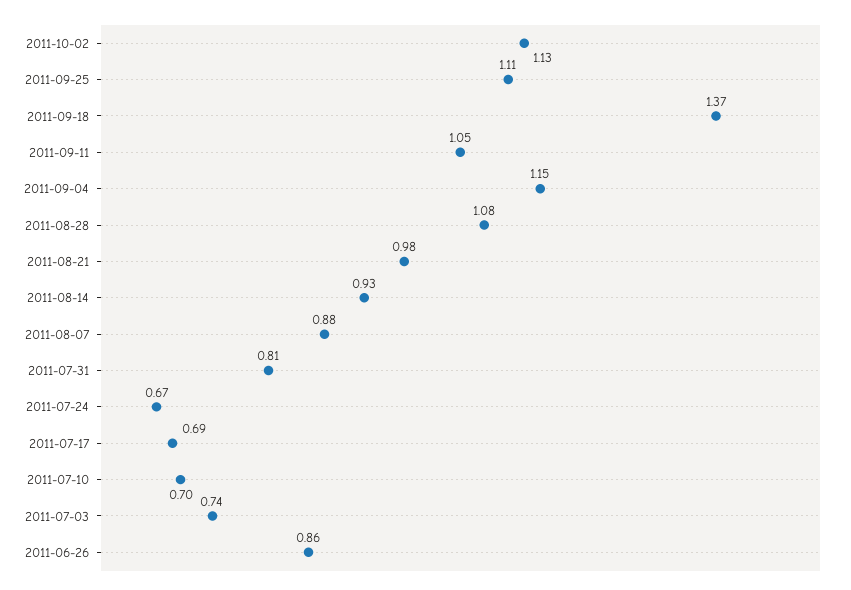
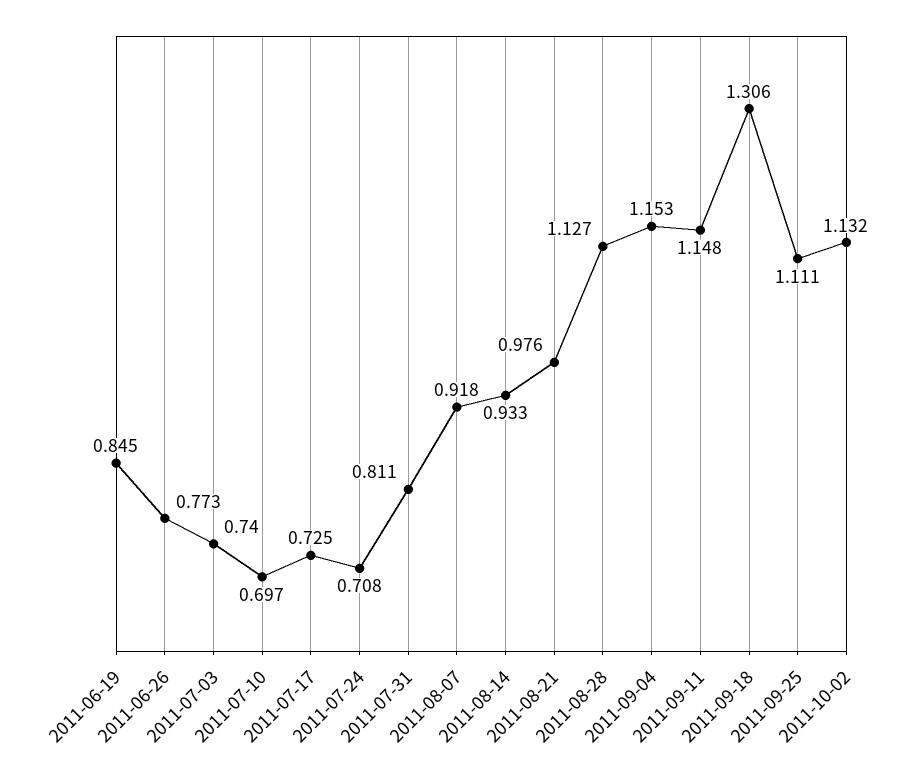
2011-09-18: 1.37 -> 1.306
2011-09-11: 1.05 -> 1.148
2011-08-28: 1.08 -> 1.127
2011-08-07: 0.88 -> 0.918
2011-07-24: 0.67 -> 0.708
2011-07-17: 0.69 -> 0.725
2011-06-26: 0.86 -> 0.773
2011-06-19: none -> 0.845

